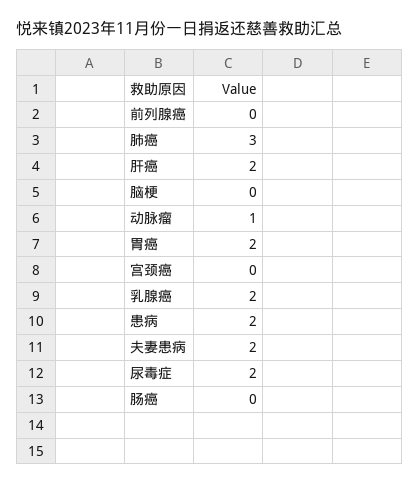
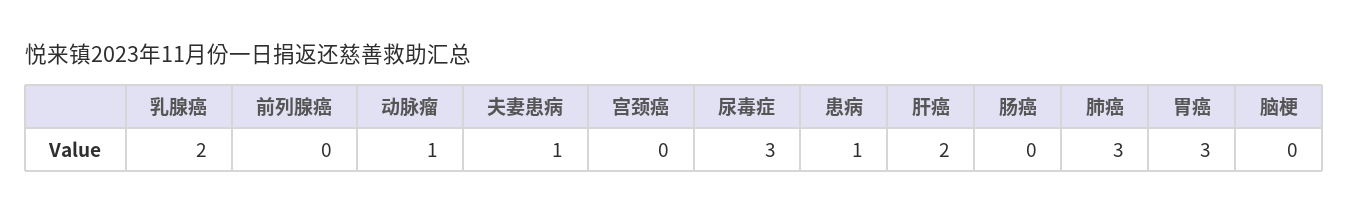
胃癌: 2 -> 3
患病: 2 -> 1
夫妻患病: 2 -> 1
尿毒症: 2 -> 3

